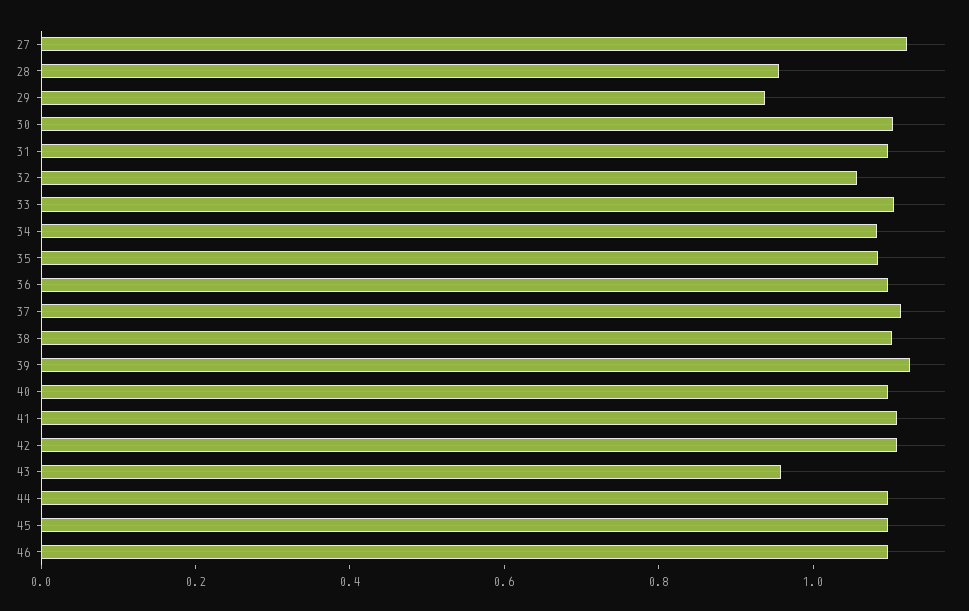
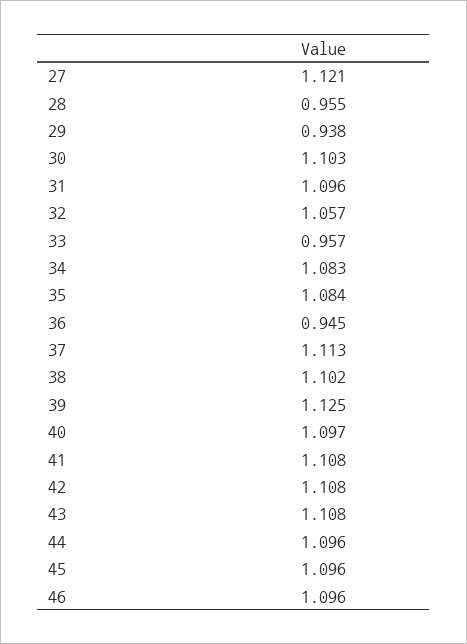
33: 1.1 -> 0.957
36: 1.1 -> 0.945
43: 0.95 -> 1.108

